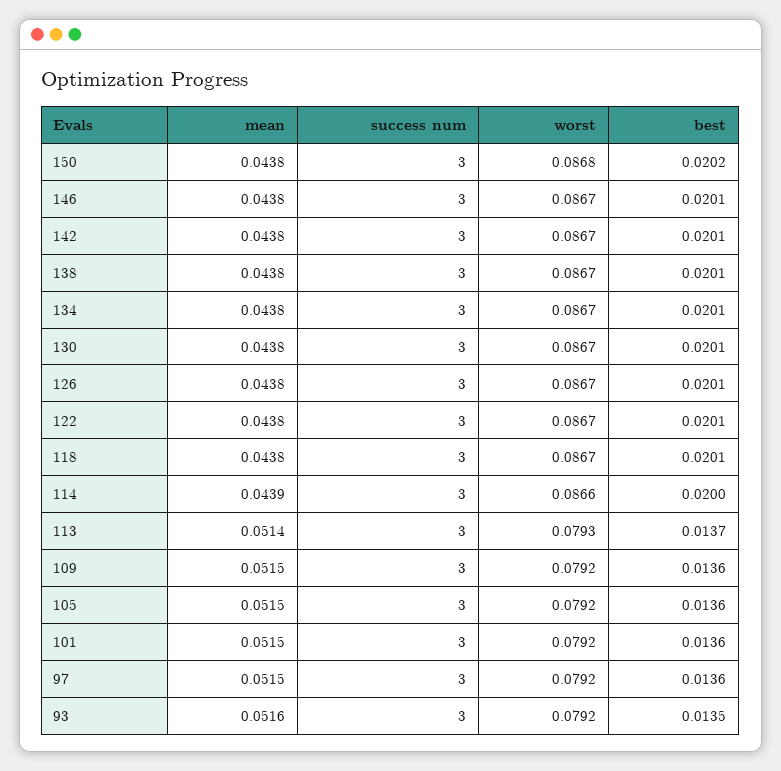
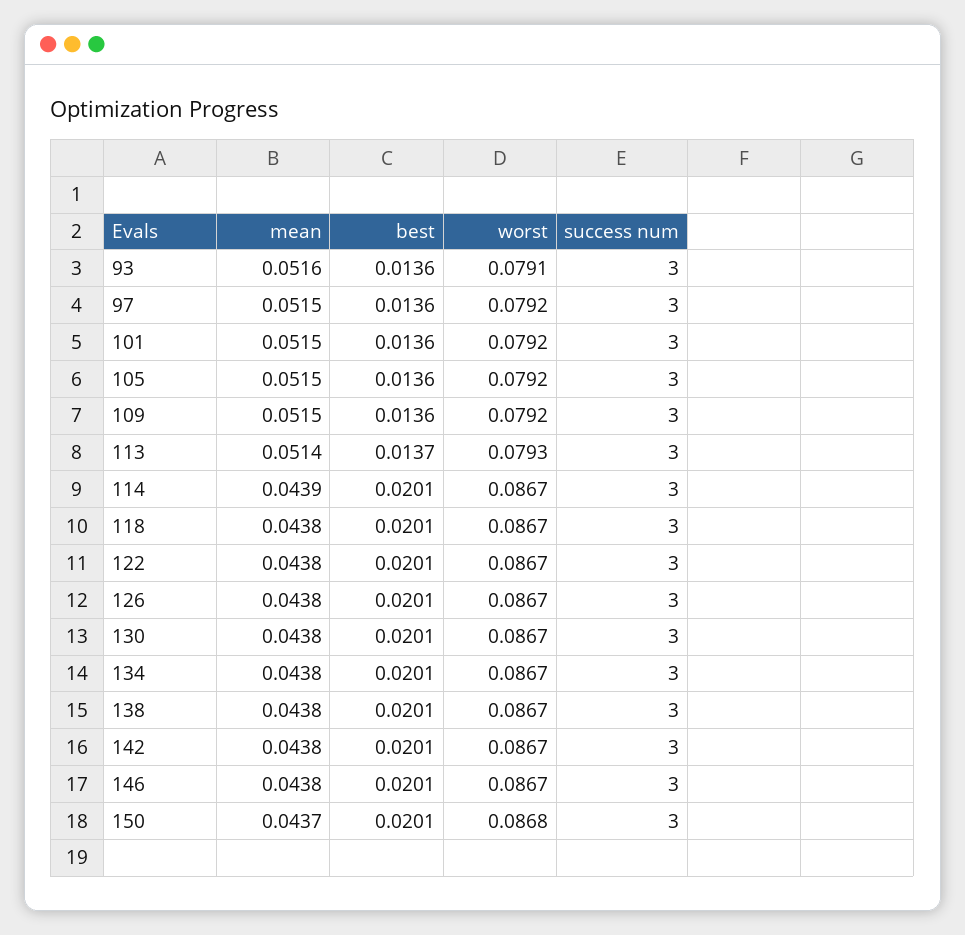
mean, 150: 0.0438 -> 0.0437
best, 150: 0.0202 -> 0.0201
worst, 114: 0.0866 -> 0.0867
best, 114: 0.02 -> 0.0201
worst, 93: 0.0792 -> 0.0791
best, 93: 0.0135 -> 0.0136

